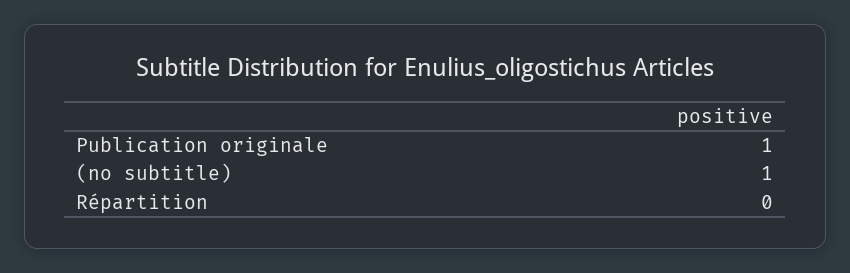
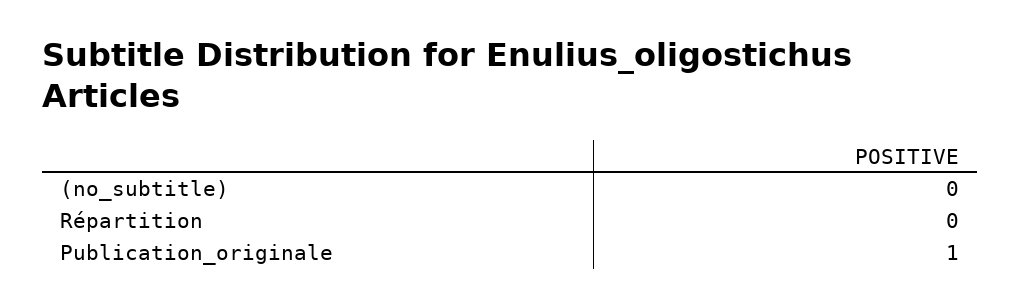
(no subtitle): 1 -> 0

